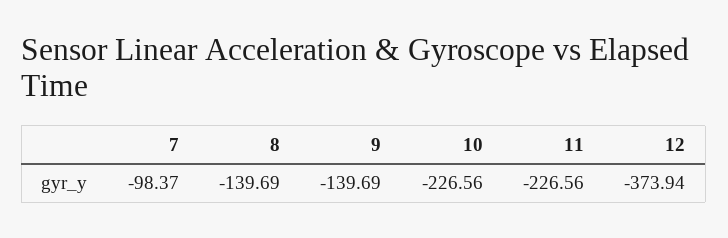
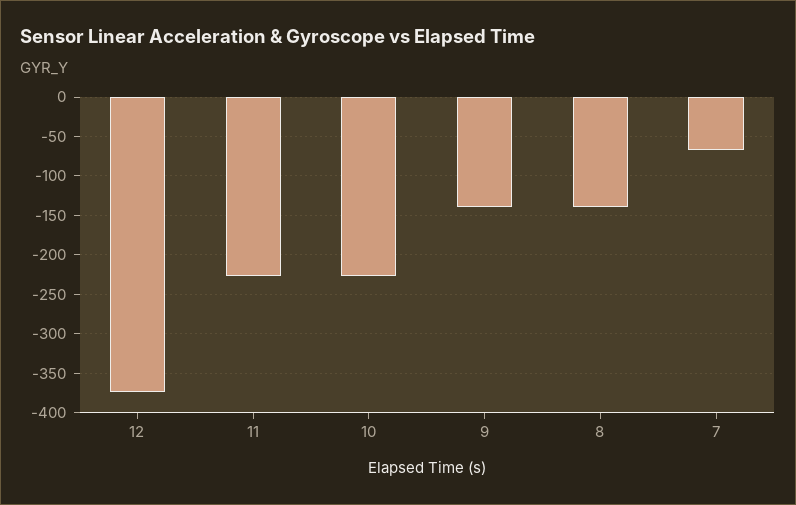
7: -98.37 -> -70

